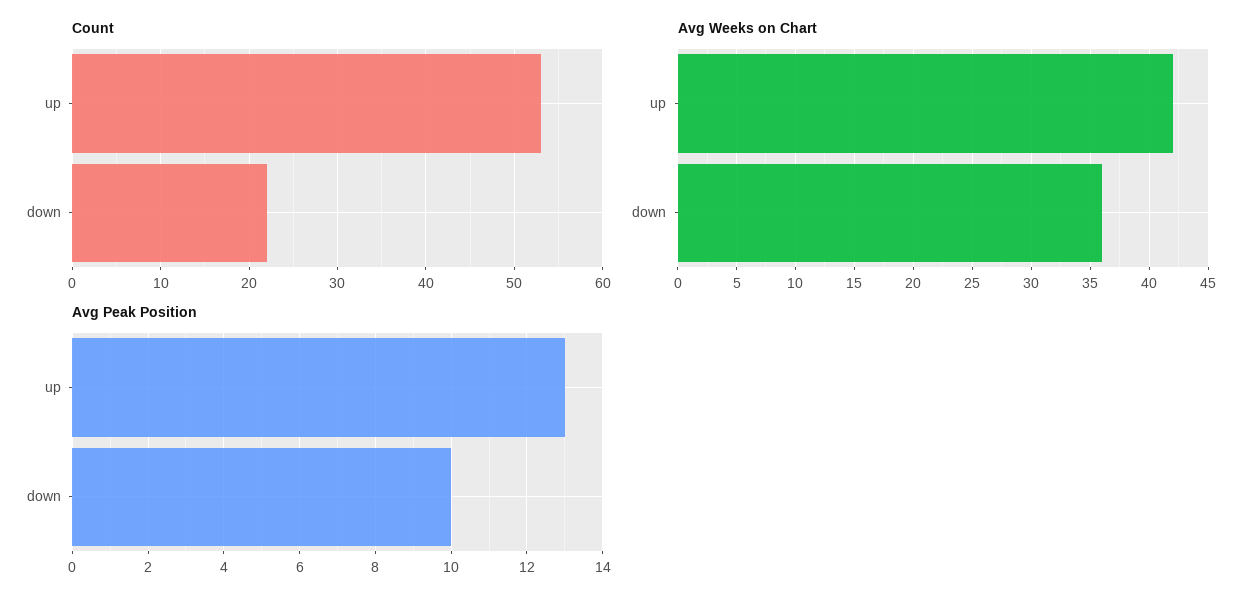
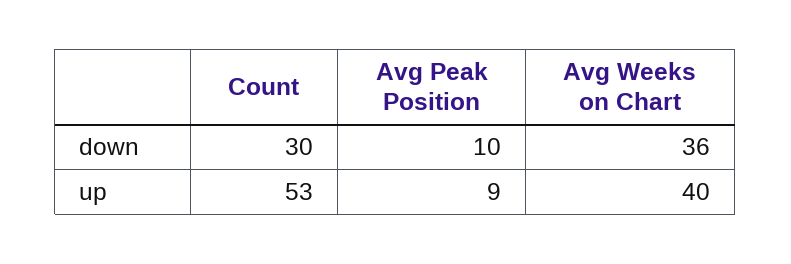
Count, down: 22 -> 30
Avg Weeks on Chart, up: 42 -> 40
Avg Peak Position, up: 13 -> 9

